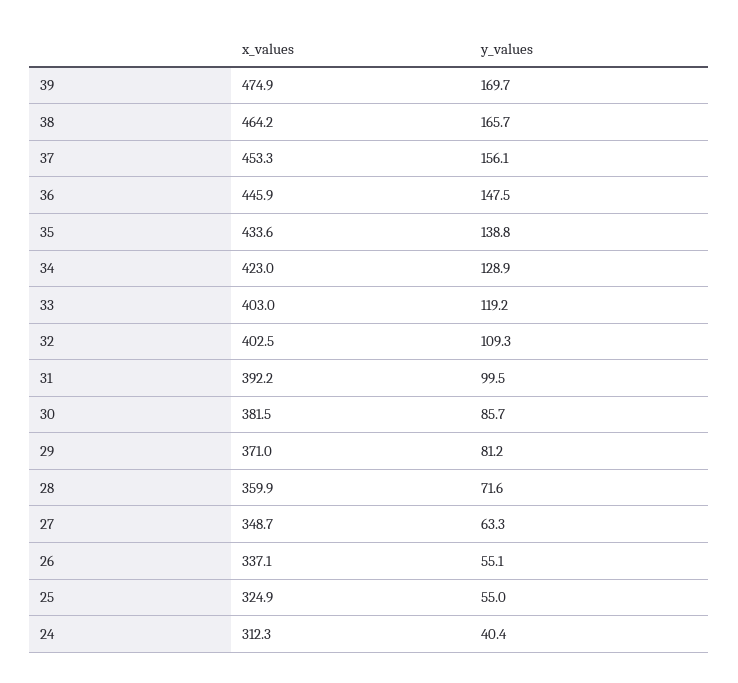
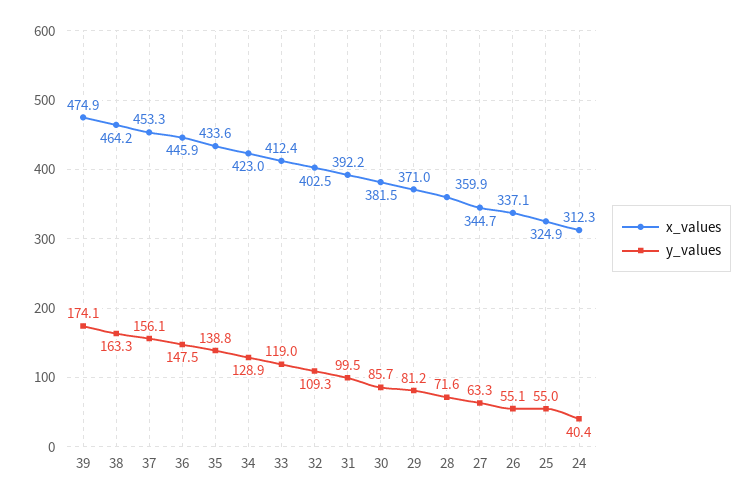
y_values, 39: 169.7 -> 174.1
y_values, 38: 165.7 -> 163.3
x_values, 33: 403 -> 412.4
y_values, 33: 119.2 -> 119
x_values, 27: 348.7 -> 344.7

